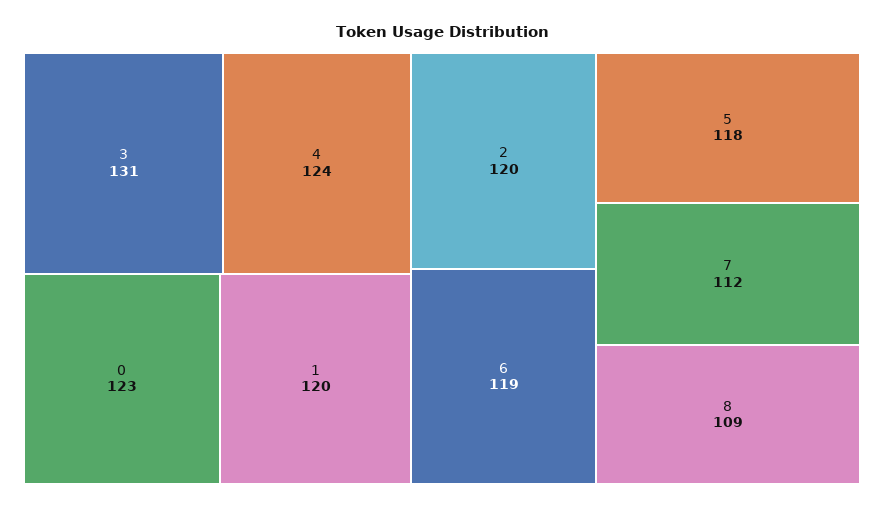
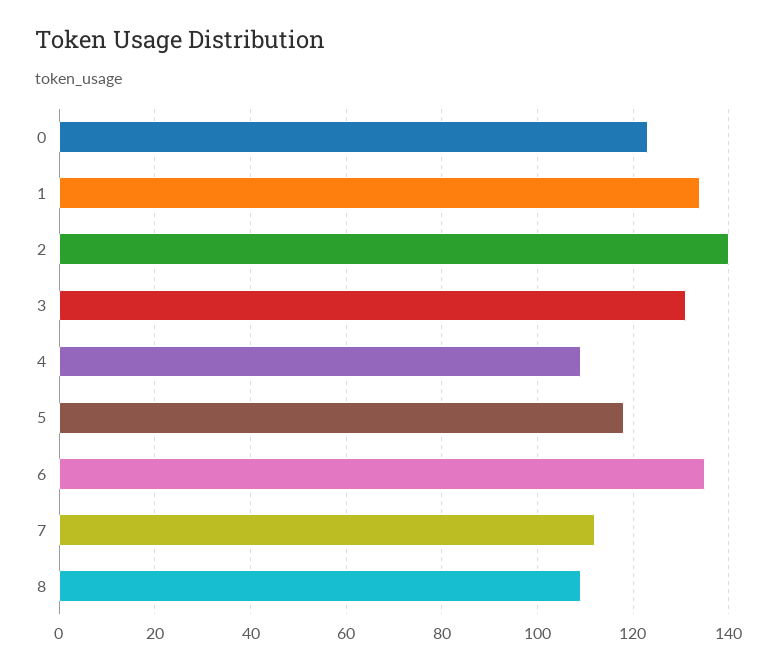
4: 124 -> 110
1: 120 -> 135
2: 120 -> 140
6: 119 -> 135

